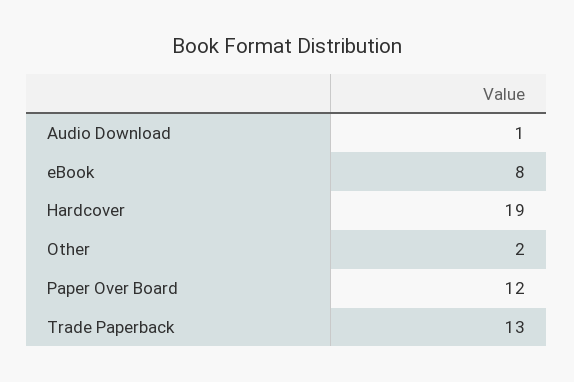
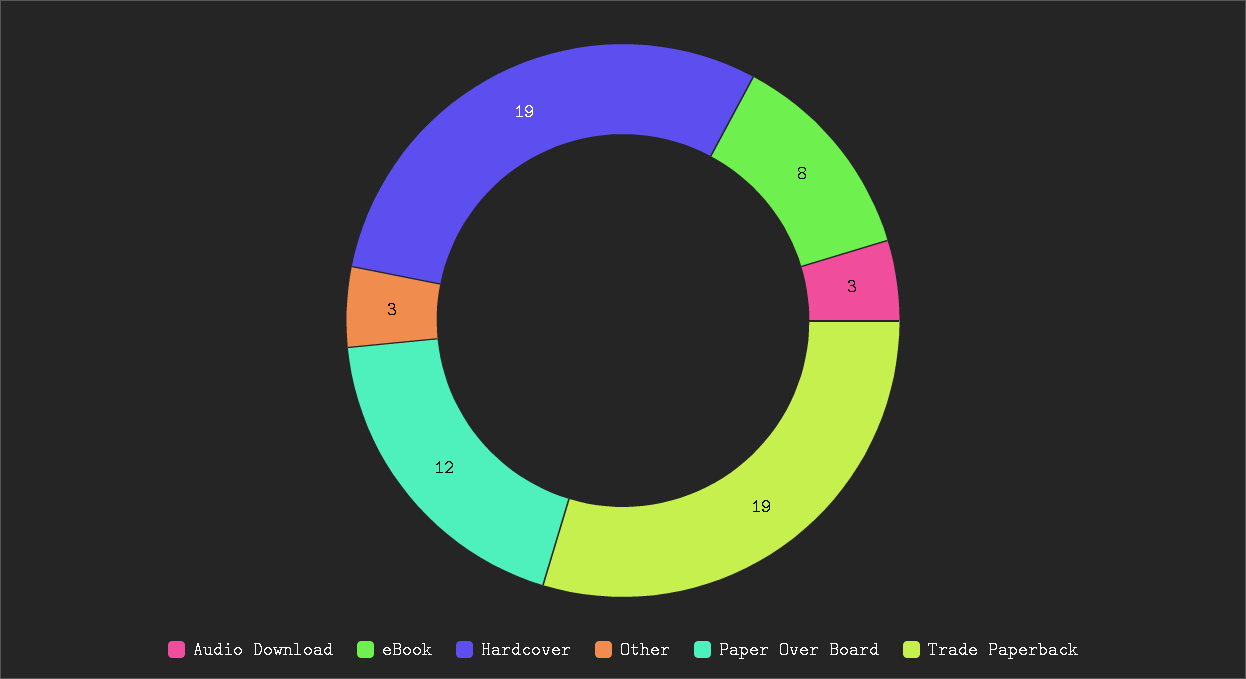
Audio Download: 1 -> 3
Other: 2 -> 3
Trade Paperback: 13 -> 19

